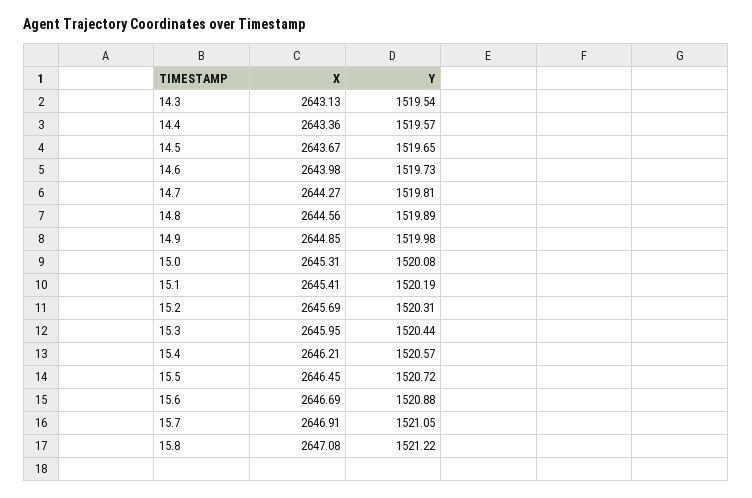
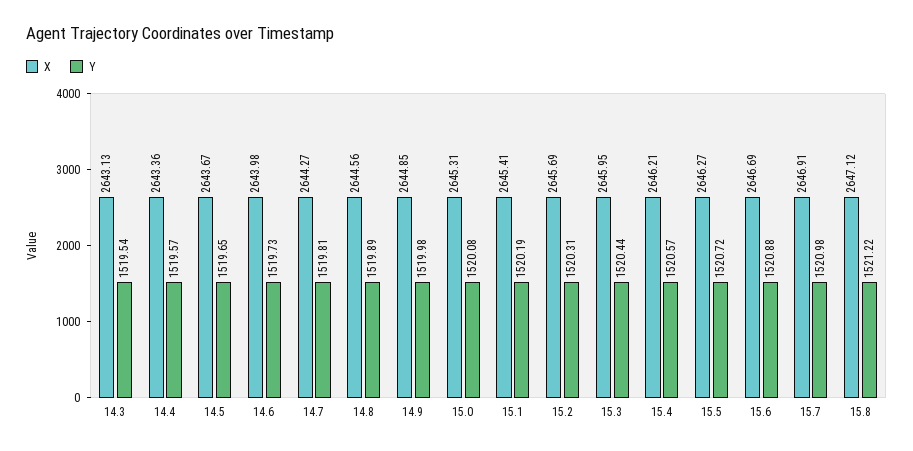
X, 15.5: 2646.45 -> 2646.27
Y, 15.7: 1521.05 -> 1520.98
X, 15.8: 2647.08 -> 2647.12

